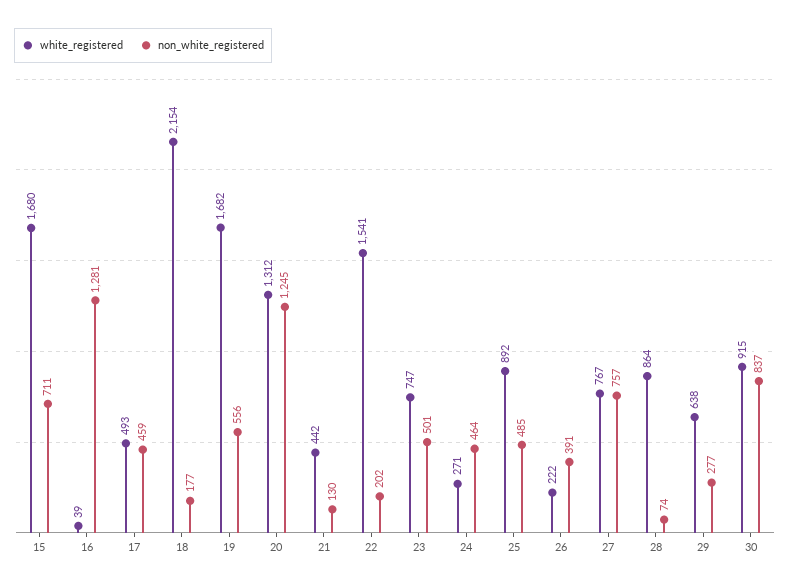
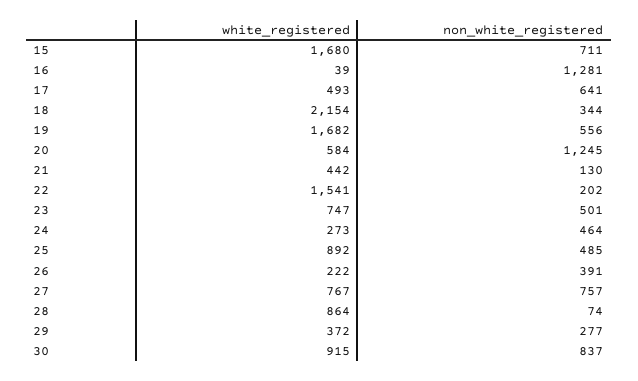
non_white_registered, 17: 459 -> 641
non_white_registered, 18: 177 -> 344
white_registered, 20: 1312 -> 584
white_registered, 24: 271 -> 273
white_registered, 29: 638 -> 372

